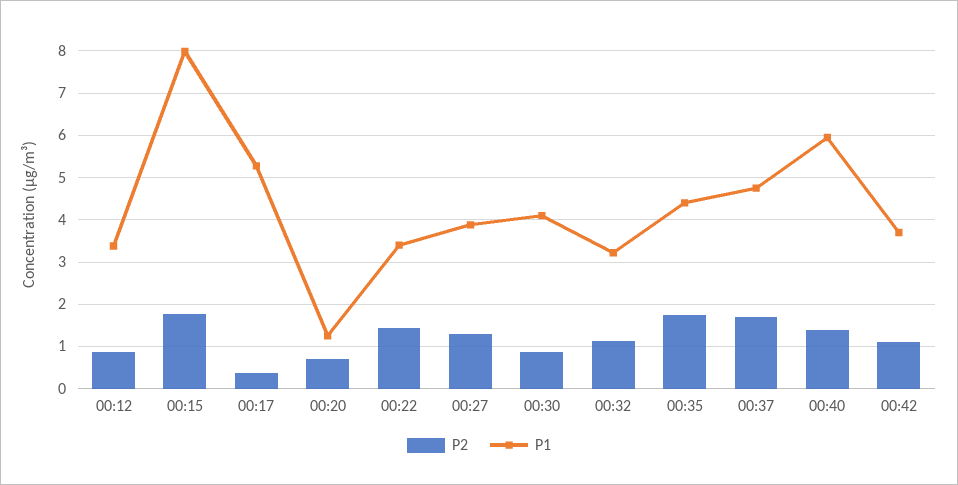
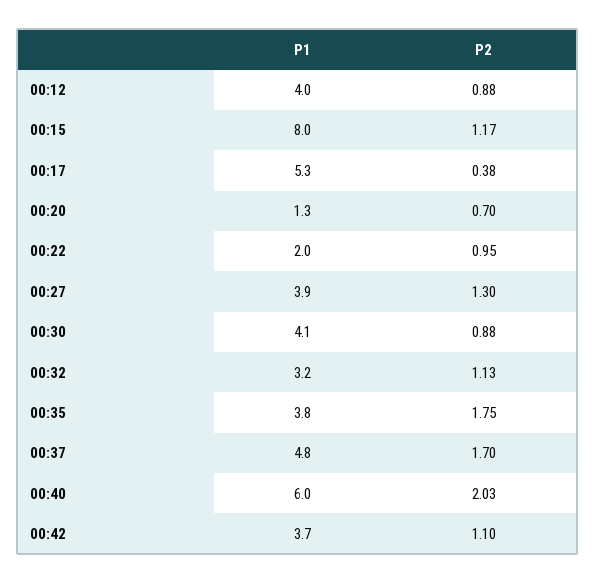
P1, 00:12: 3.4 -> 4
P2, 00:15: 1.8 -> 1.17
P2, 00:22: 1.4 -> 0.95
P1, 00:22: 3.4 -> 2
P1, 00:35: 4.4 -> 3.8
P2, 00:40: 1.4 -> 2.03

